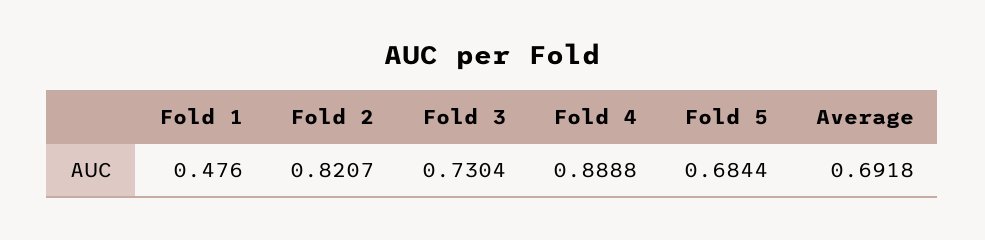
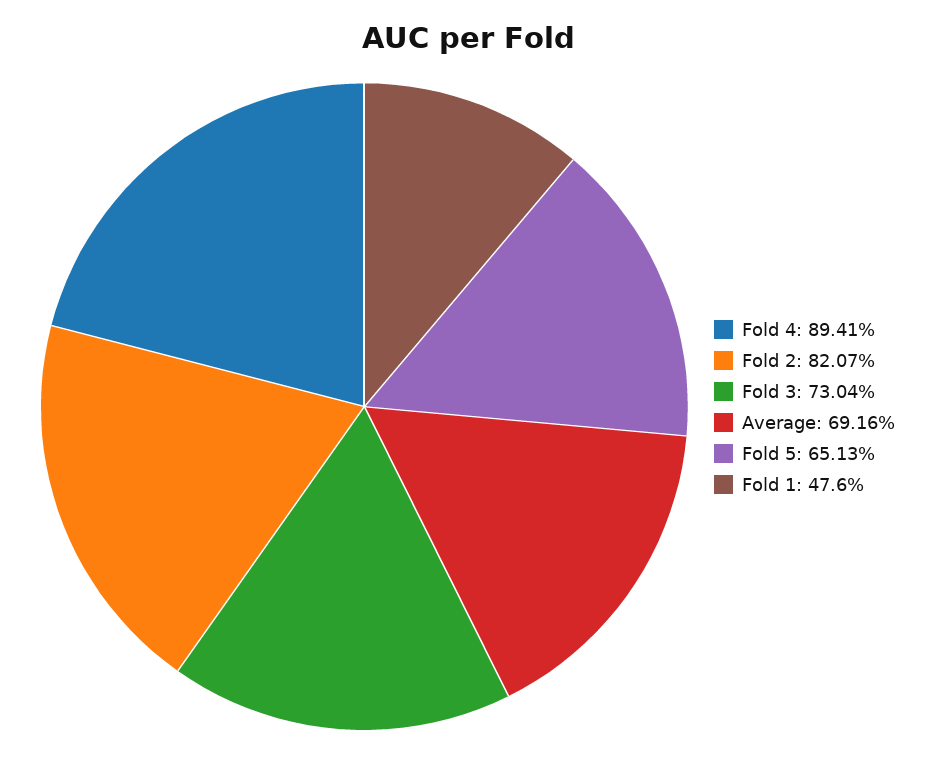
Fold 4: 0.8888 -> 0.8941
Fold 5: 0.6844 -> 0.6513
Average: 0.6918 -> 0.6916

